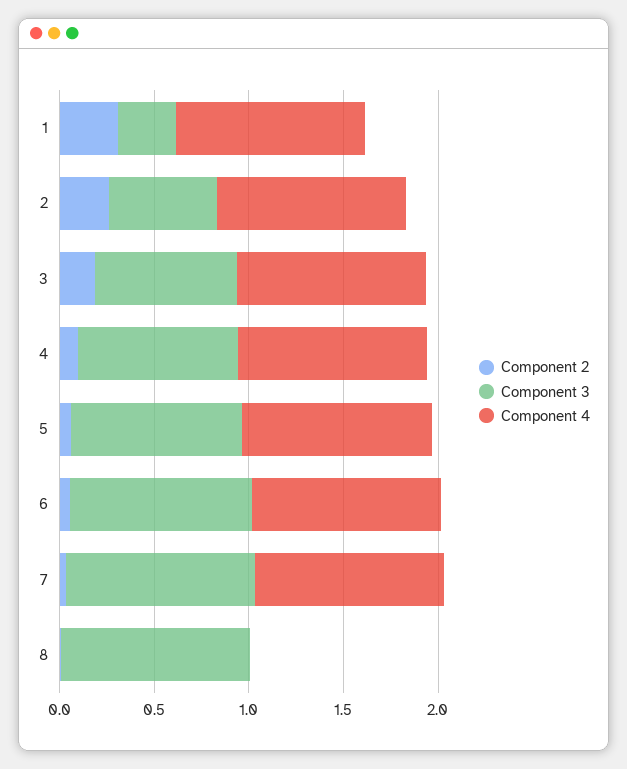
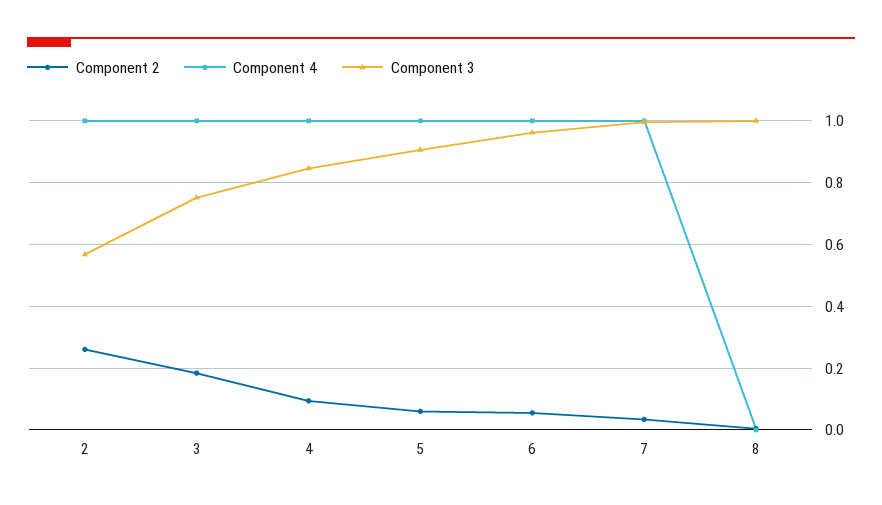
Component 2, 1: 0.3 -> none
Component 3, 1: 0.3 -> none
Component 4, 1: 1 -> none

